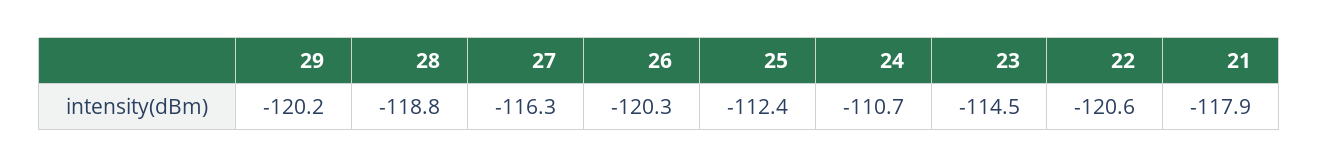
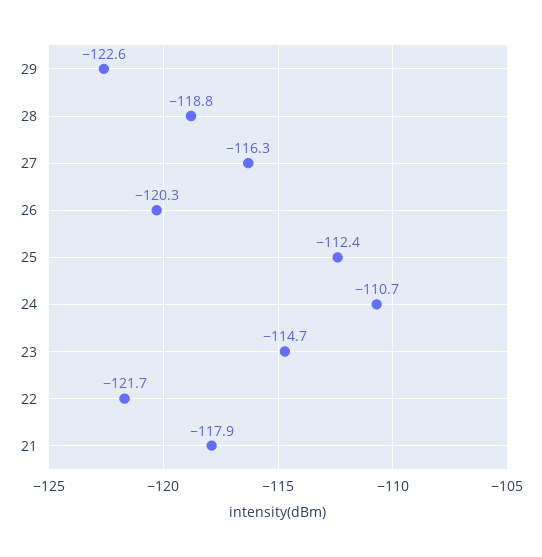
29: -120.2 -> -122.6
23: -114.5 -> -114.7
22: -120.6 -> -121.7

